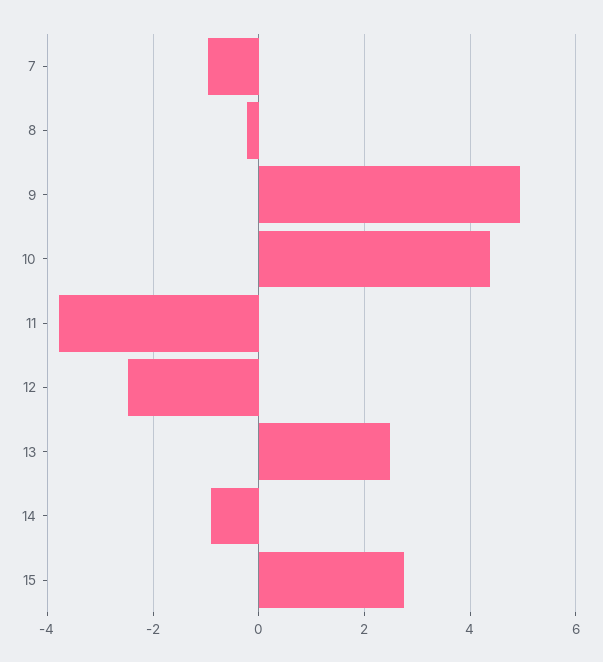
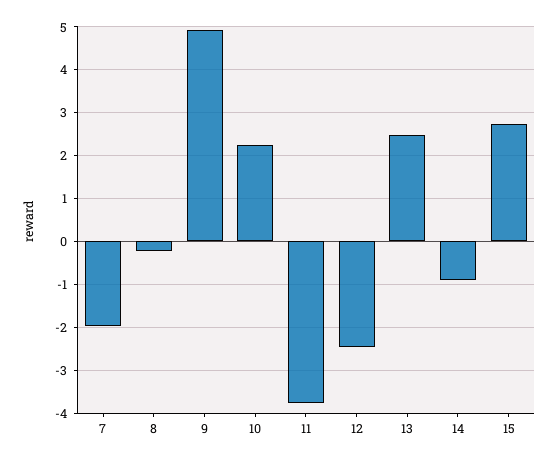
7: -1 -> -2
10: 4.4 -> 2.2

